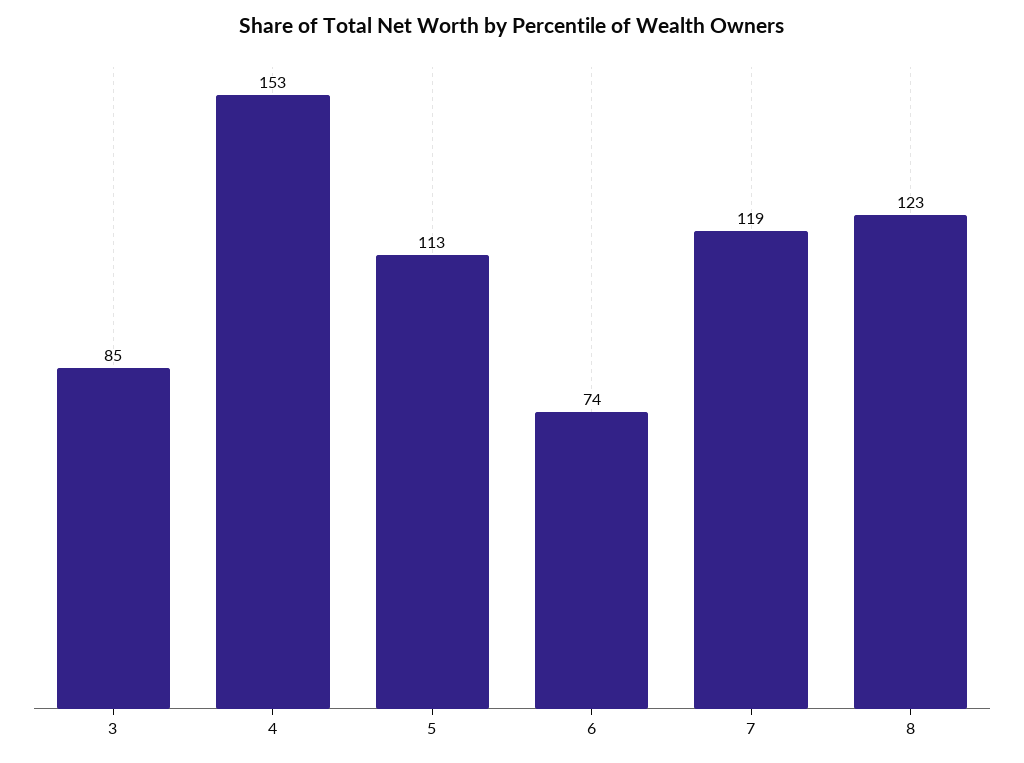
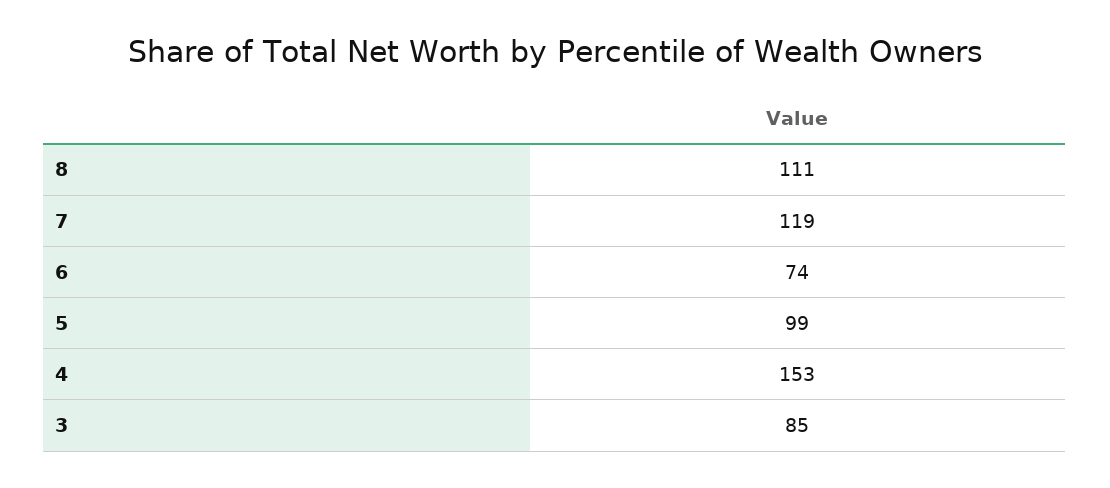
5: 113 -> 99
8: 123 -> 111

